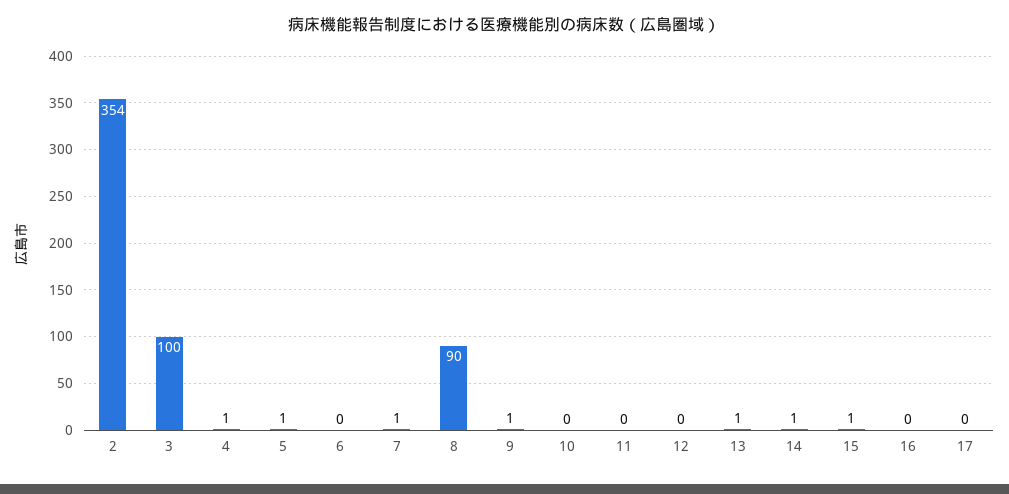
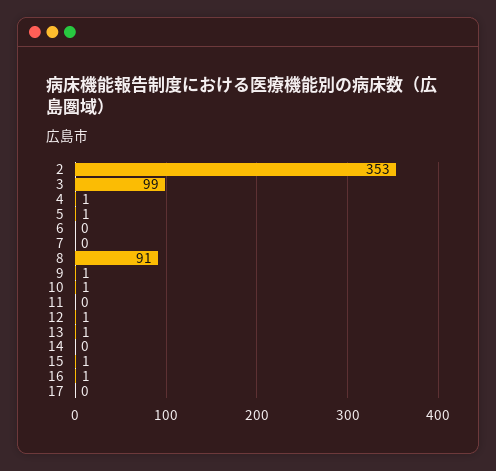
2: 354 -> 353
3: 100 -> 99
7: 1 -> 0
8: 90 -> 91
10: 0 -> 1
12: 0 -> 1
14: 1 -> 0
16: 0 -> 1

